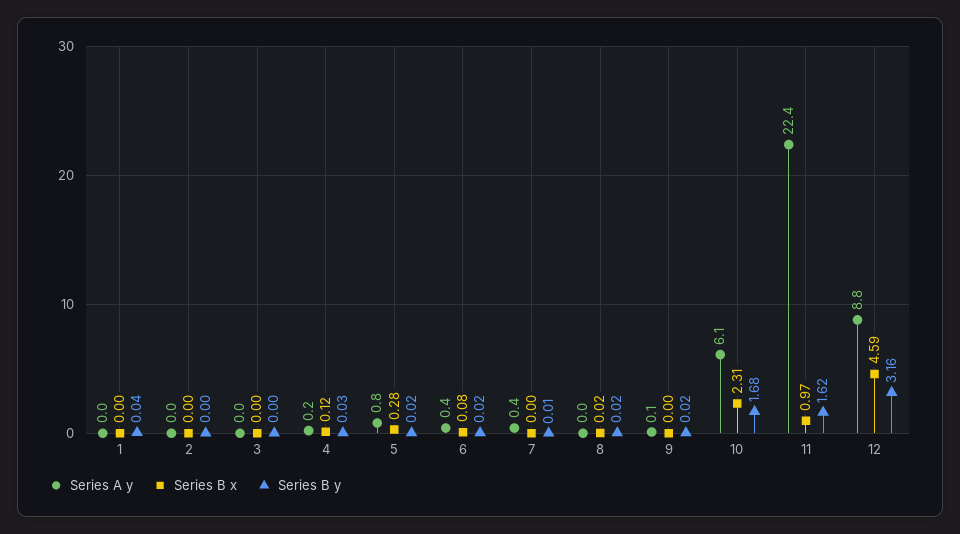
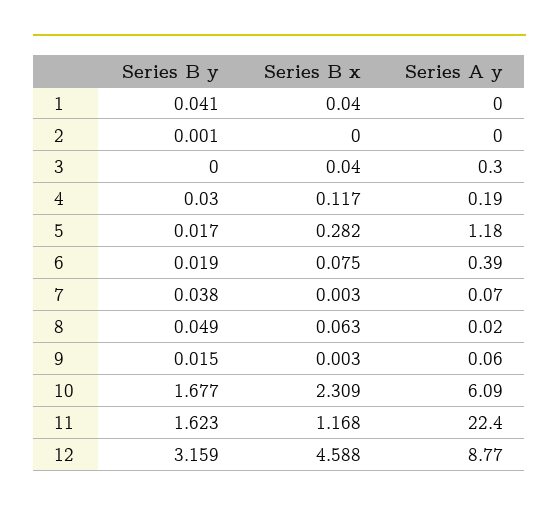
Series B x, 1: 0 -> 0.04
Series A y, 3: 0 -> 0.3
Series B x, 3: 0 -> 0.04
Series A y, 5: 0.8 -> 1.18
Series A y, 7: 0.4 -> 0.07
Series B y, 7: 0.01 -> 0.038
Series B x, 8: 0.02 -> 0.063
Series B y, 8: 0.02 -> 0.049
Series B x, 11: 0.97 -> 1.168

